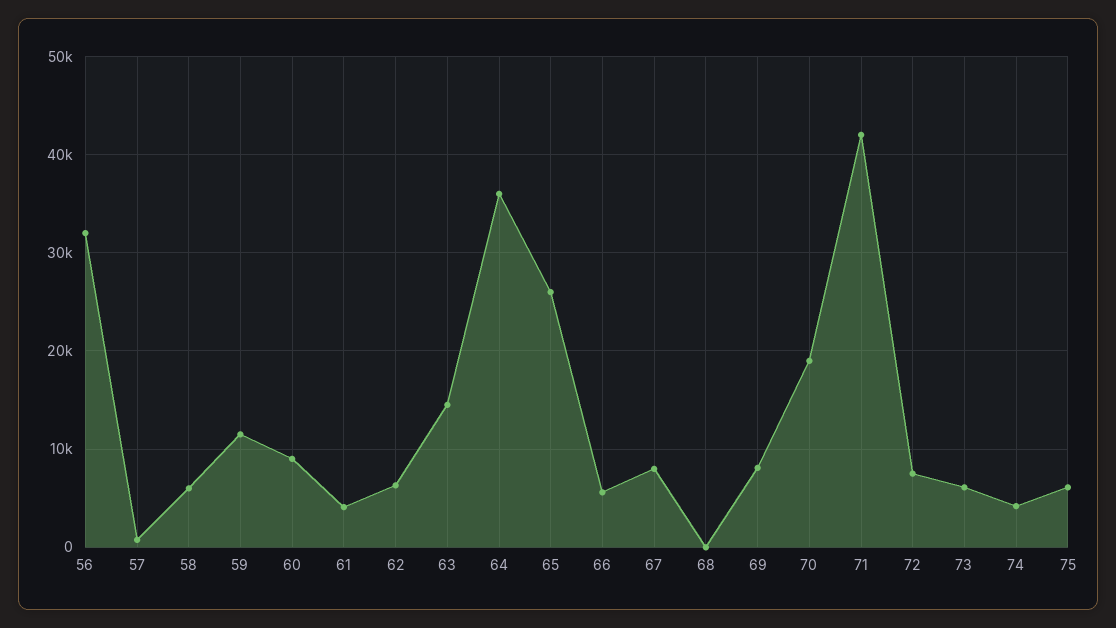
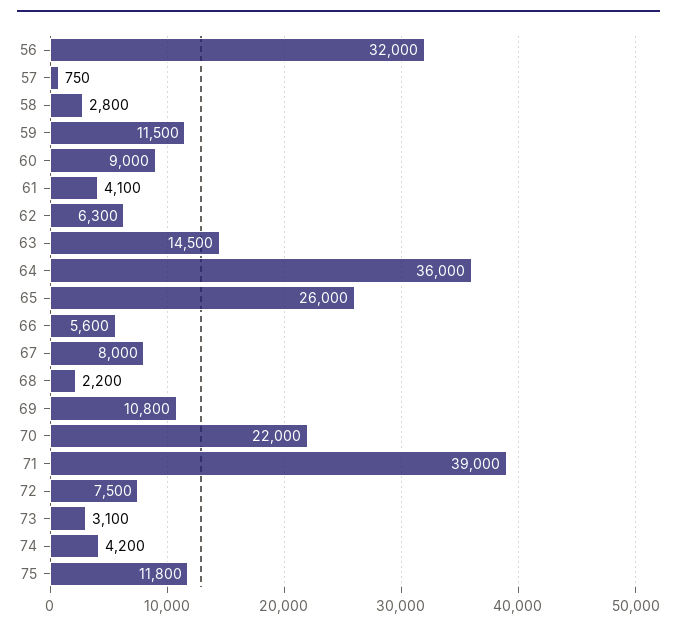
58: 6000 -> 2800
68: 0 -> 2200
69: 8000 -> 10800
70: 19000 -> 22000
71: 42000 -> 39000
73: 6000 -> 3100
75: 6000 -> 11800

